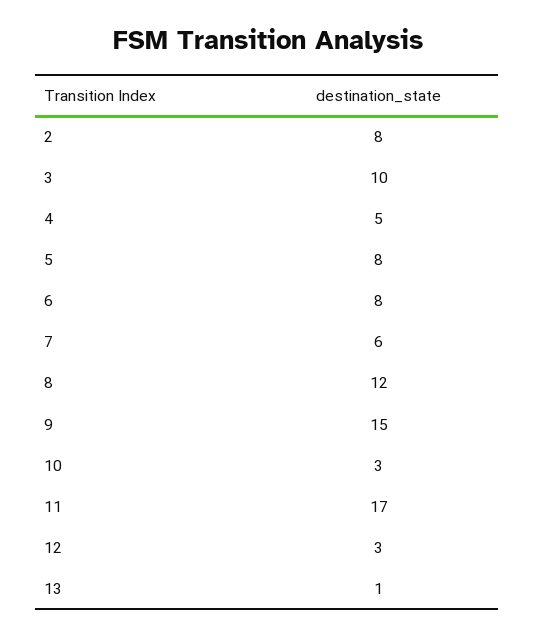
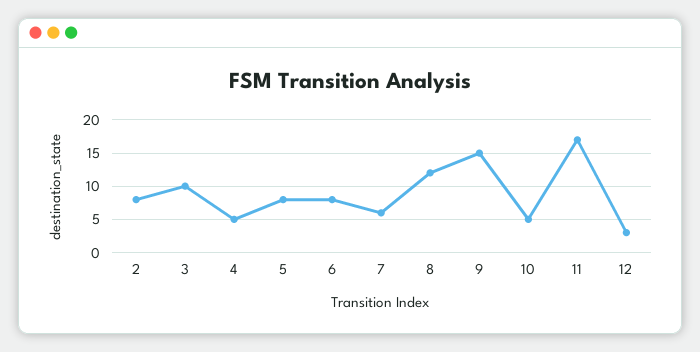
10: 3 -> 5
13: 1 -> none

